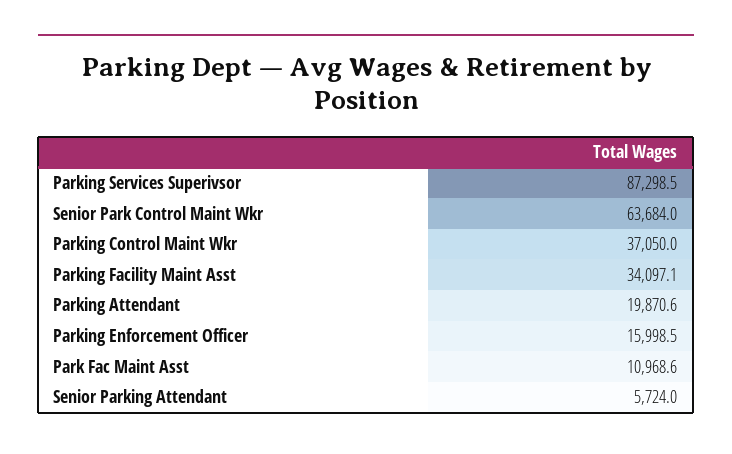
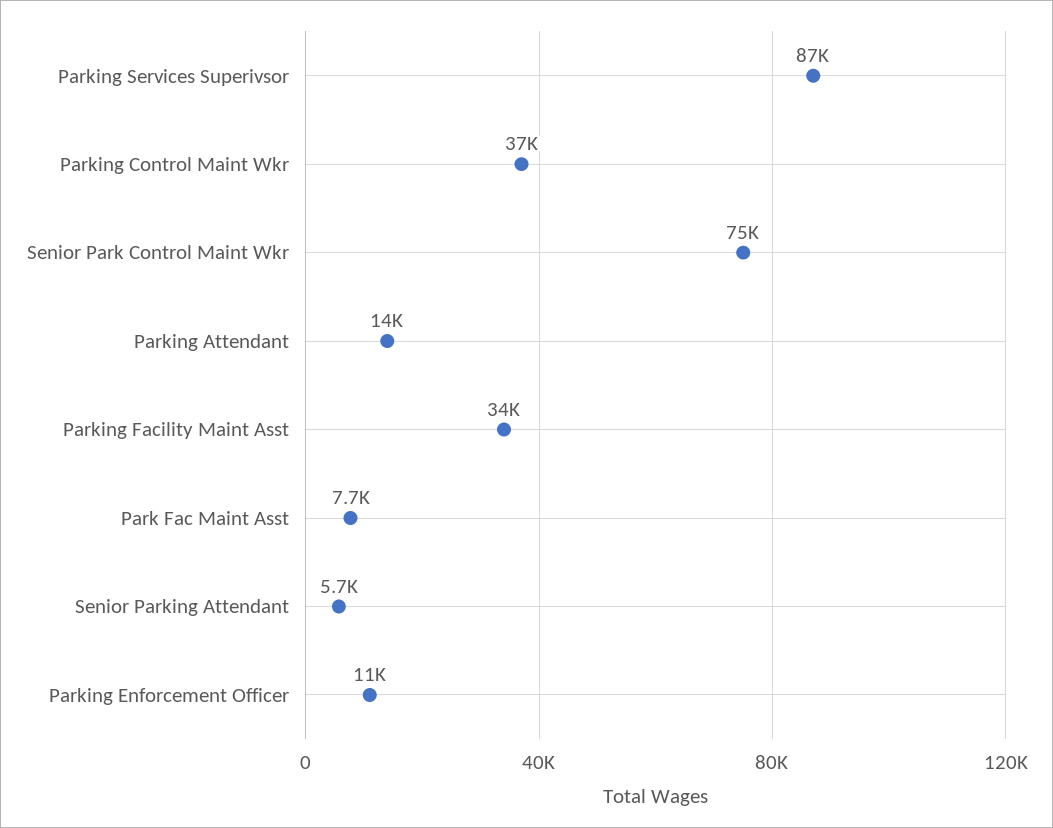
Senior Park Control Maint Wkr: 63684 -> 75000
Parking Attendant: 19870.6 -> 14000
Parking Enforcement Officer: 15998.5 -> 11000
Park Fac Maint Asst: 10968.6 -> 7700

